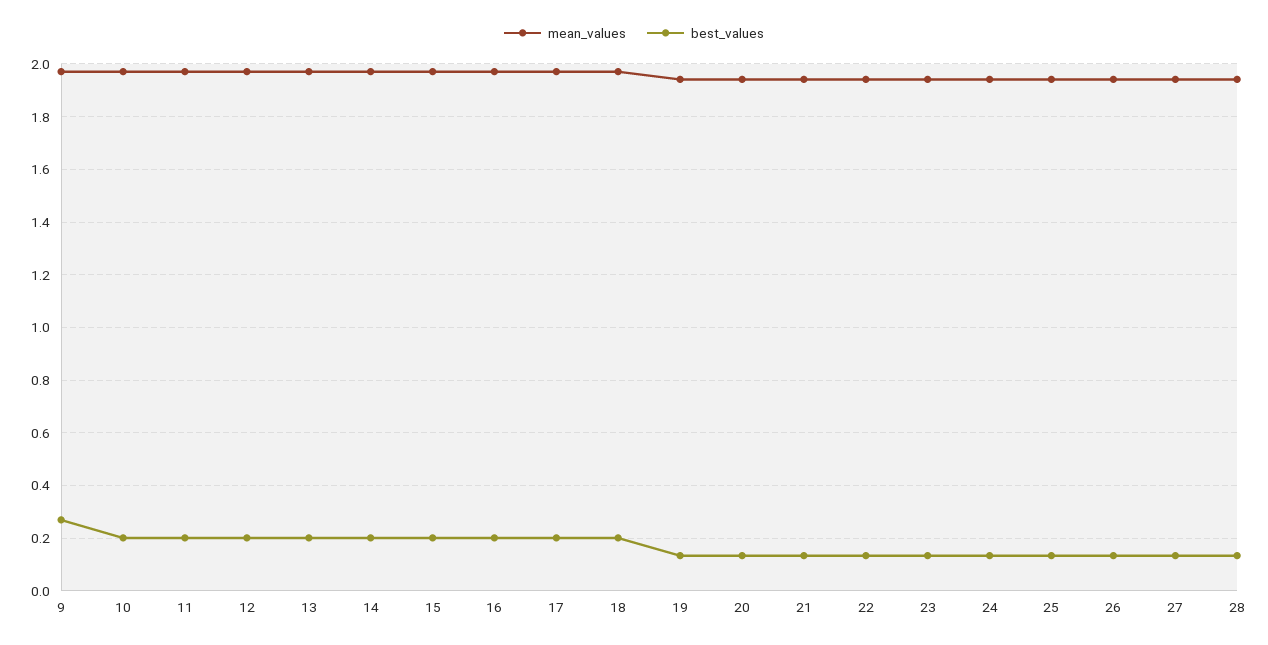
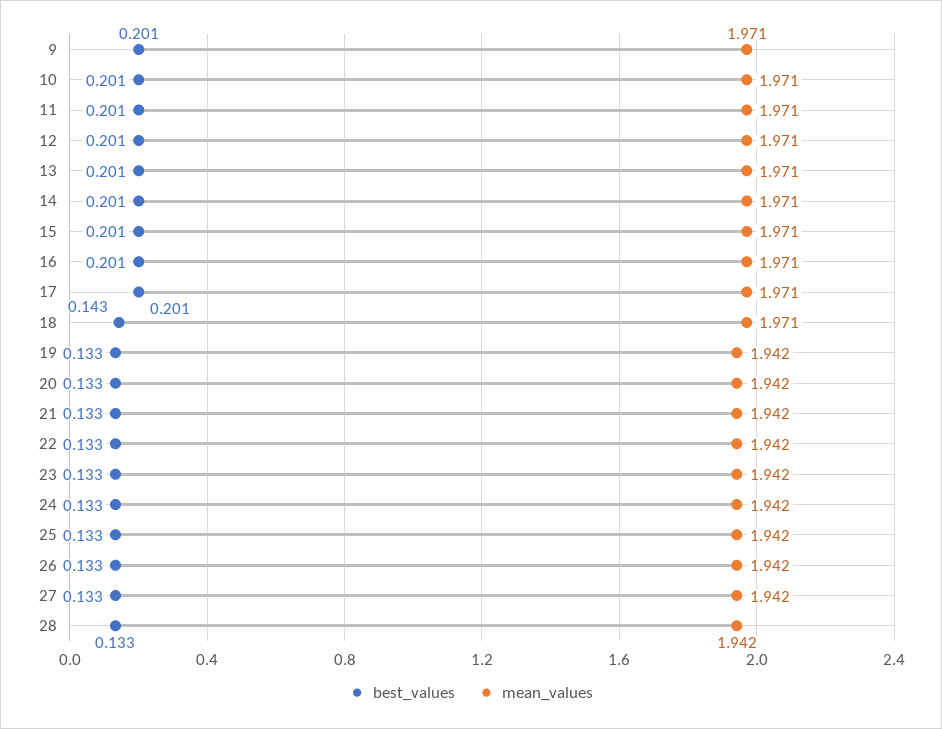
best_values, 9: 0.275 -> 0.201
best_values, 18: 0.2 -> 0.143

